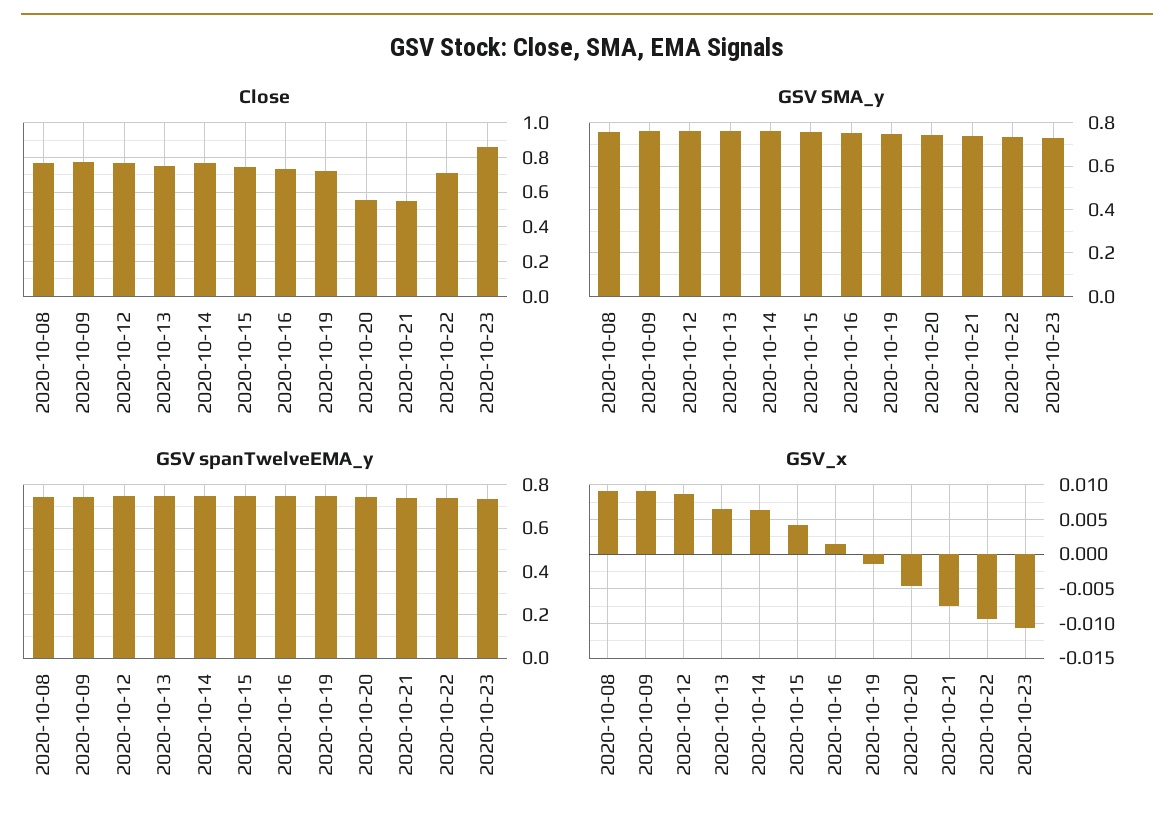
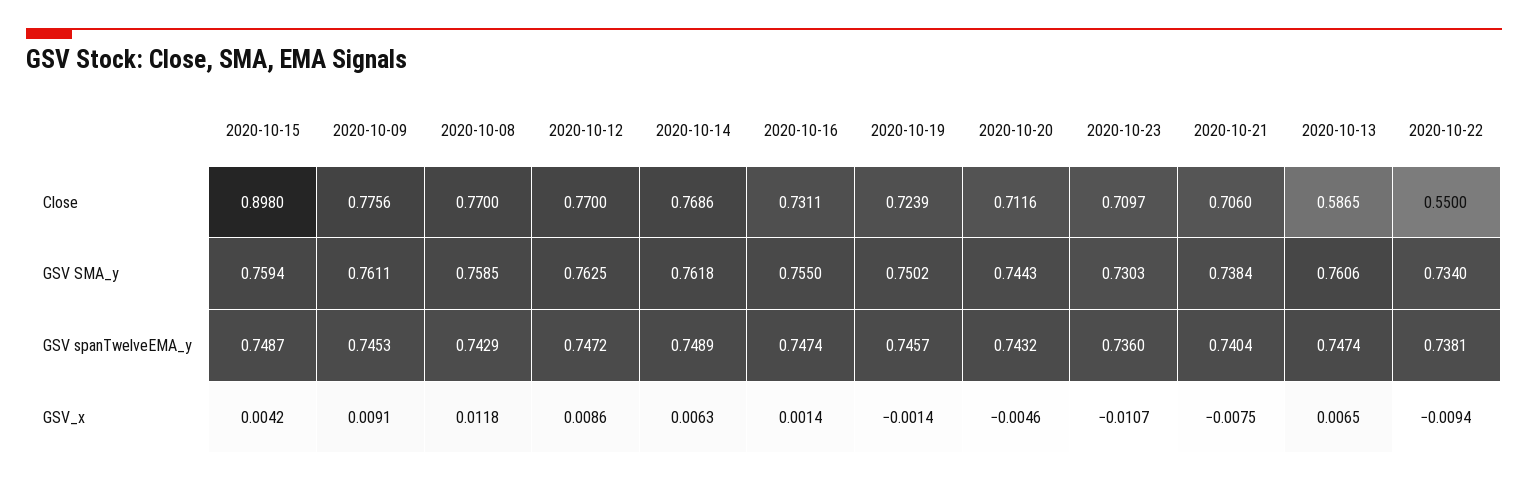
Close, 2020-10-13: 0.75 -> 0.5865
Close, 2020-10-15: 0.75 -> 0.898
Close, 2020-10-20: 0.55 -> 0.7116
Close, 2020-10-21: 0.55 -> 0.706
Close, 2020-10-22: 0.7 -> 0.55
Close, 2020-10-23: 0.85 -> 0.7097
GSV_x, 2020-10-08: 0.009 -> 0.0118

